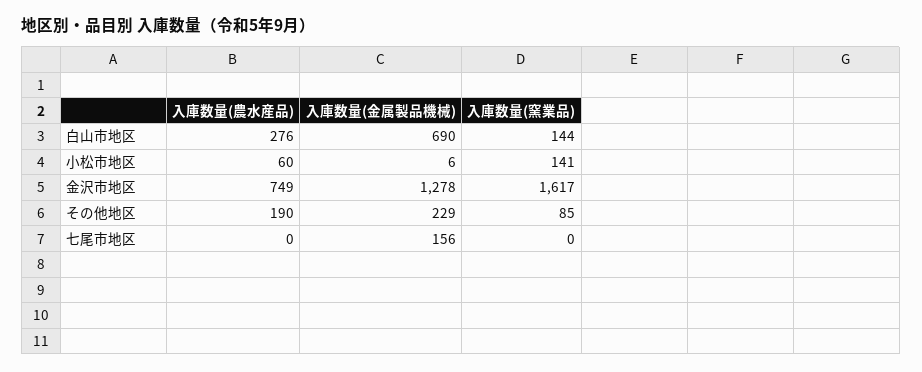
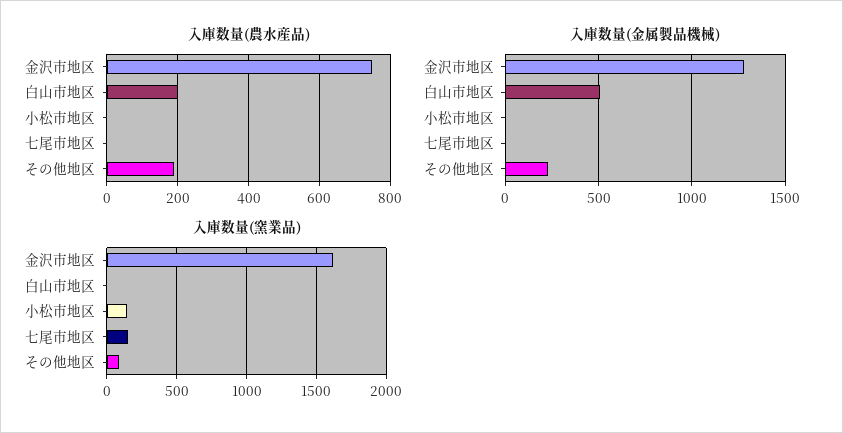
入庫数量(農水産品), 白山市地区: 276 -> 200
入庫数量(金属製品機械), 白山市地区: 690 -> 500
入庫数量(窯業品), 白山市地区: 144 -> 0
入庫数量(農水産品), 小松市地区: 60 -> 0
入庫数量(金属製品機械), 七尾市地区: 156 -> 0
入庫数量(窯業品), 七尾市地区: 0 -> 150

